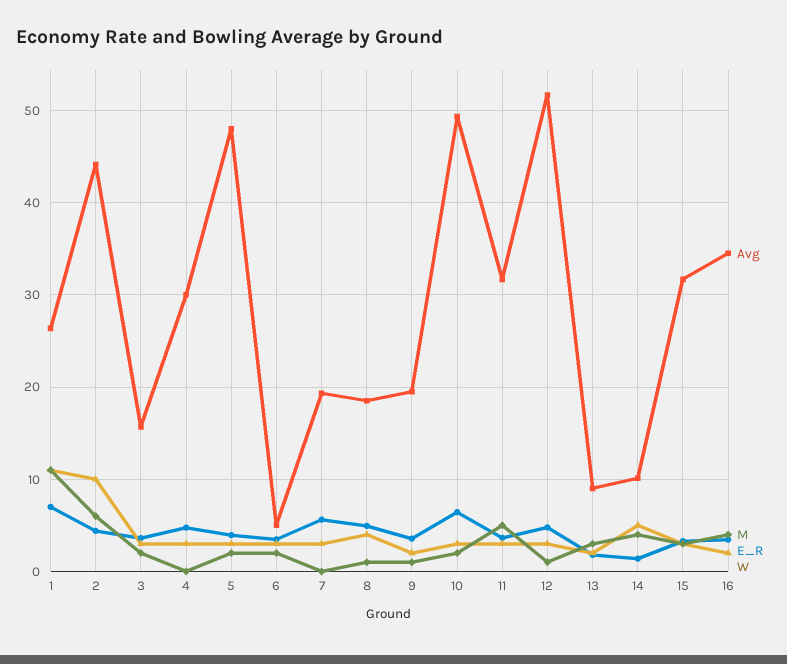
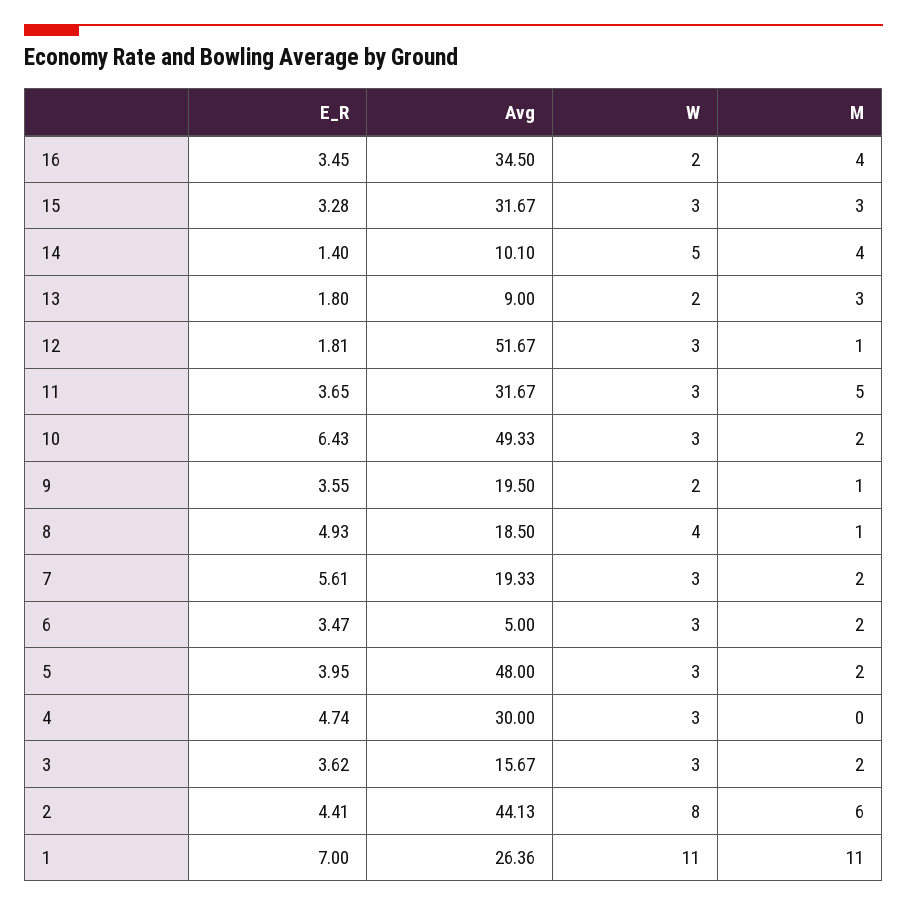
W, 2: 10 -> 8
M, 7: 0 -> 2
E_R, 12: 5 -> 1.81

